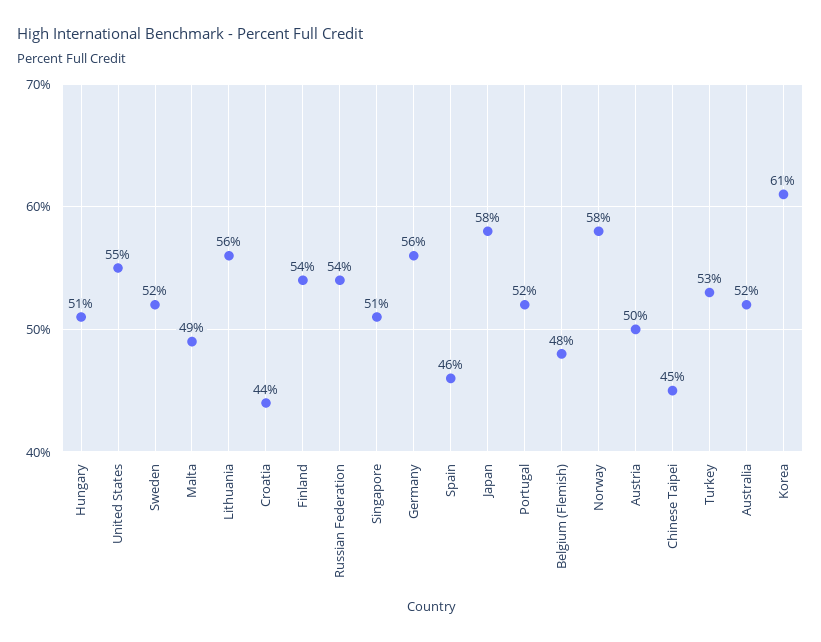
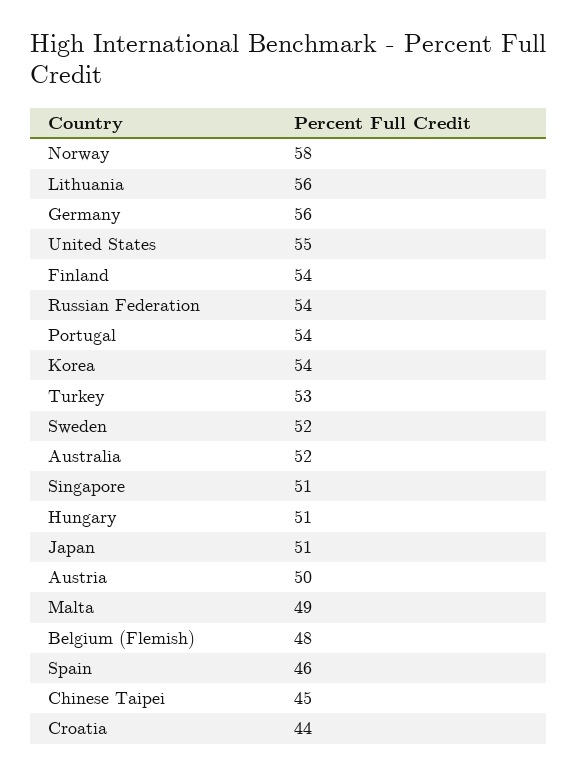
Japan: 58 -> 51
Portugal: 52 -> 54
Korea: 61 -> 54

